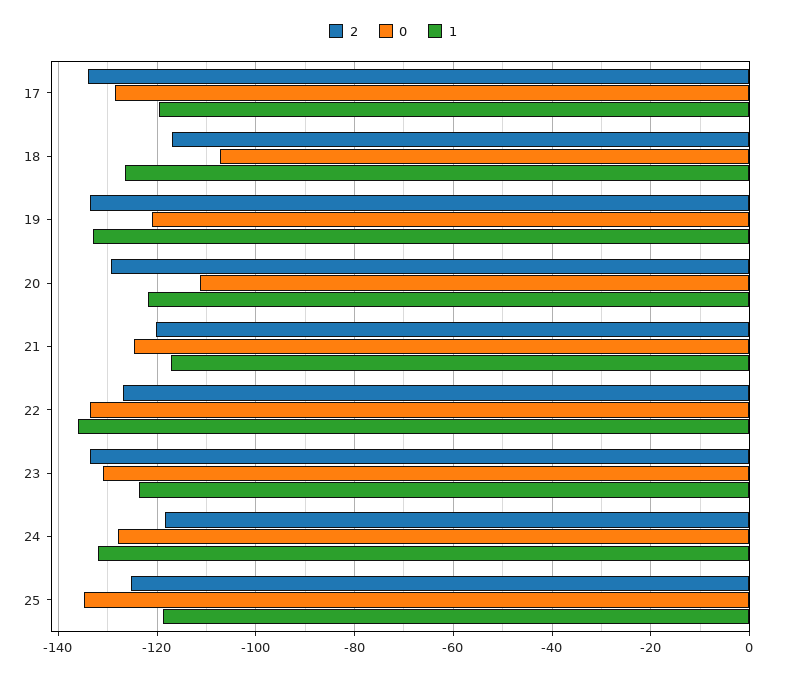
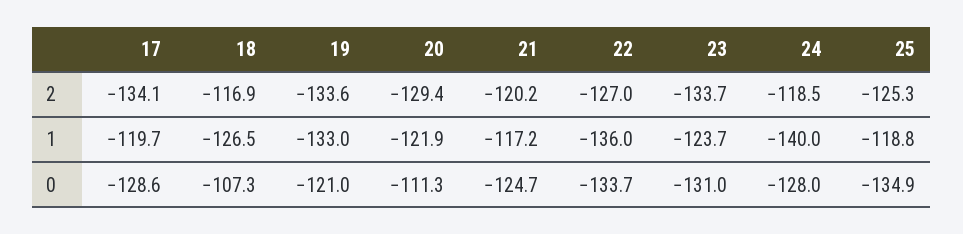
1, 24: -132 -> -140

